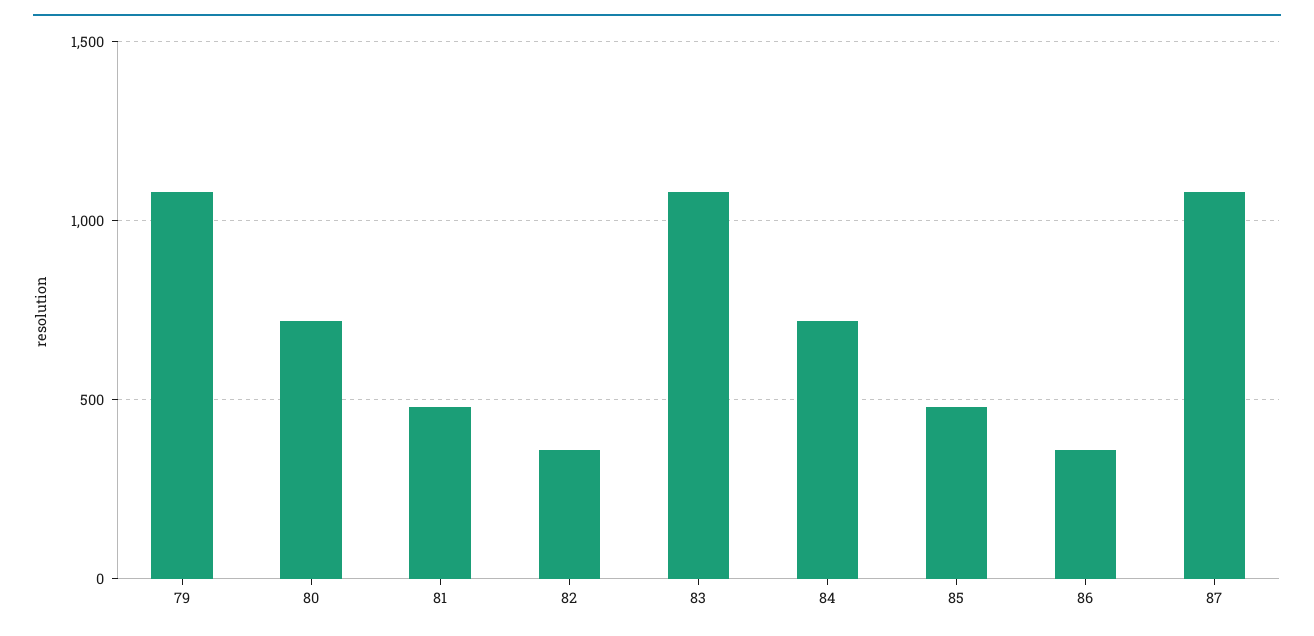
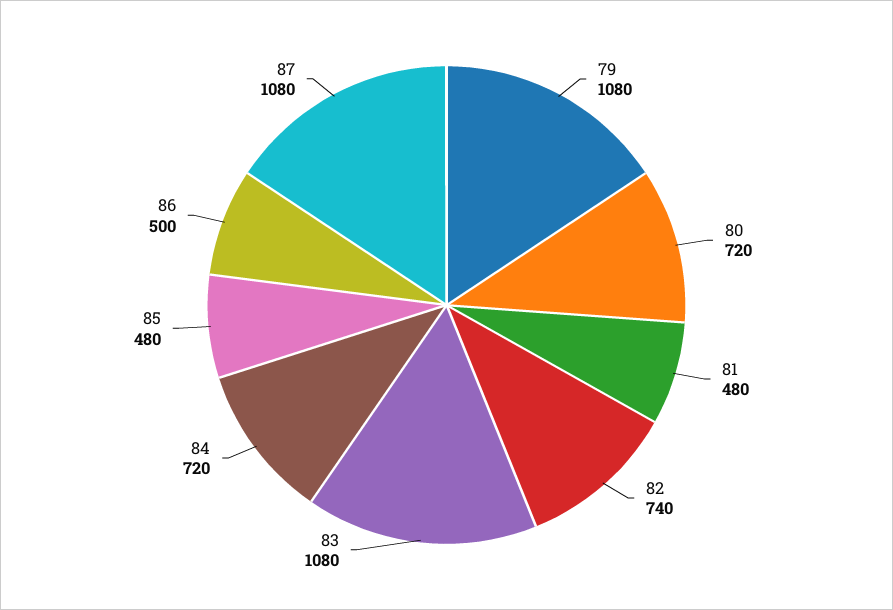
82: 350 -> 740
86: 350 -> 500

